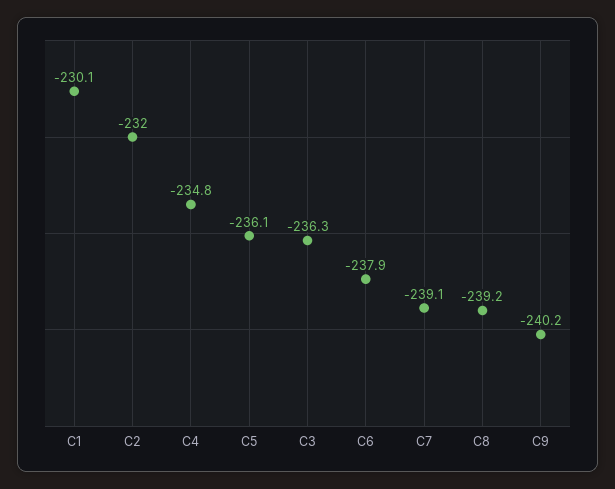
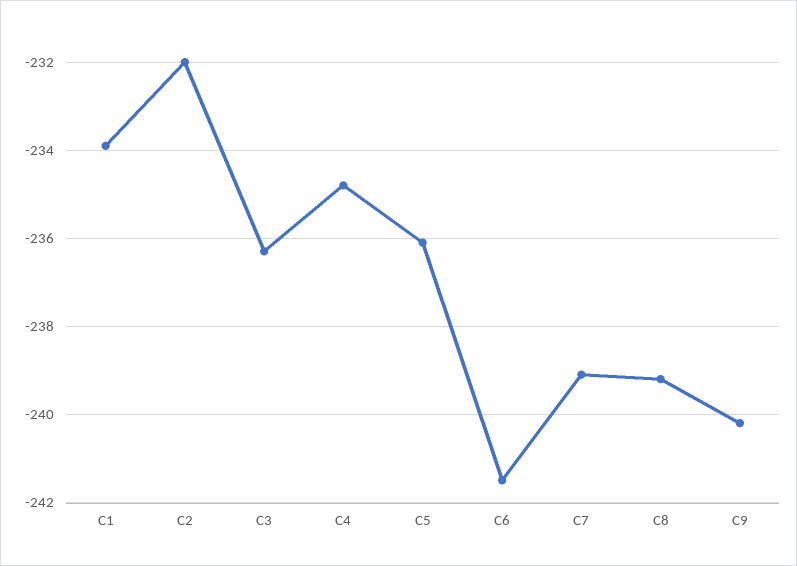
C1: -230.1 -> -234
C6: -237.9 -> -241.5

